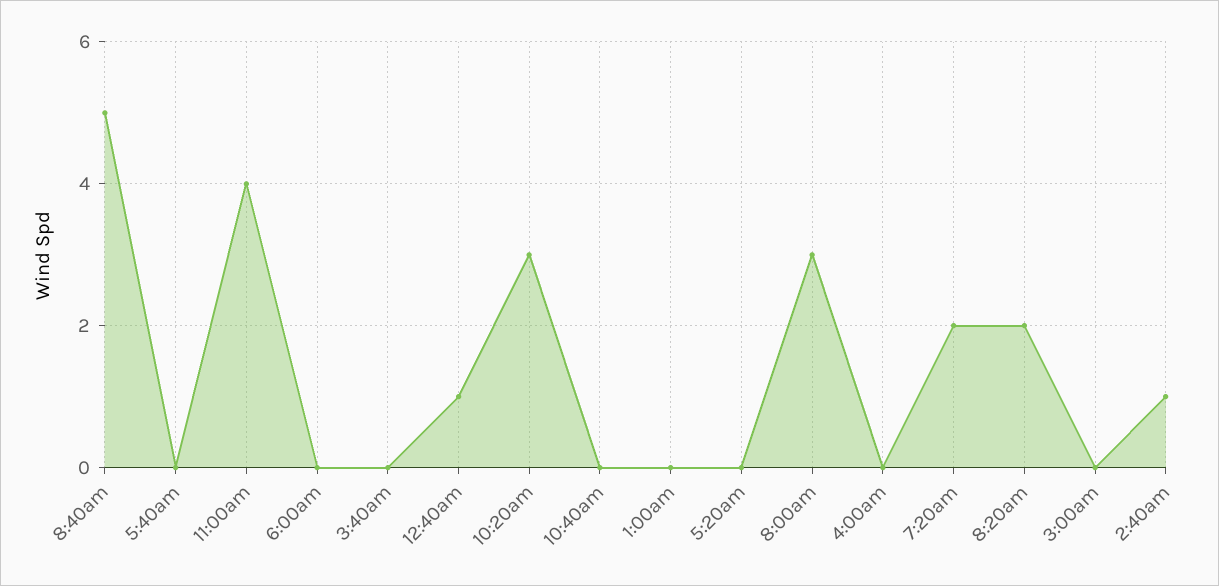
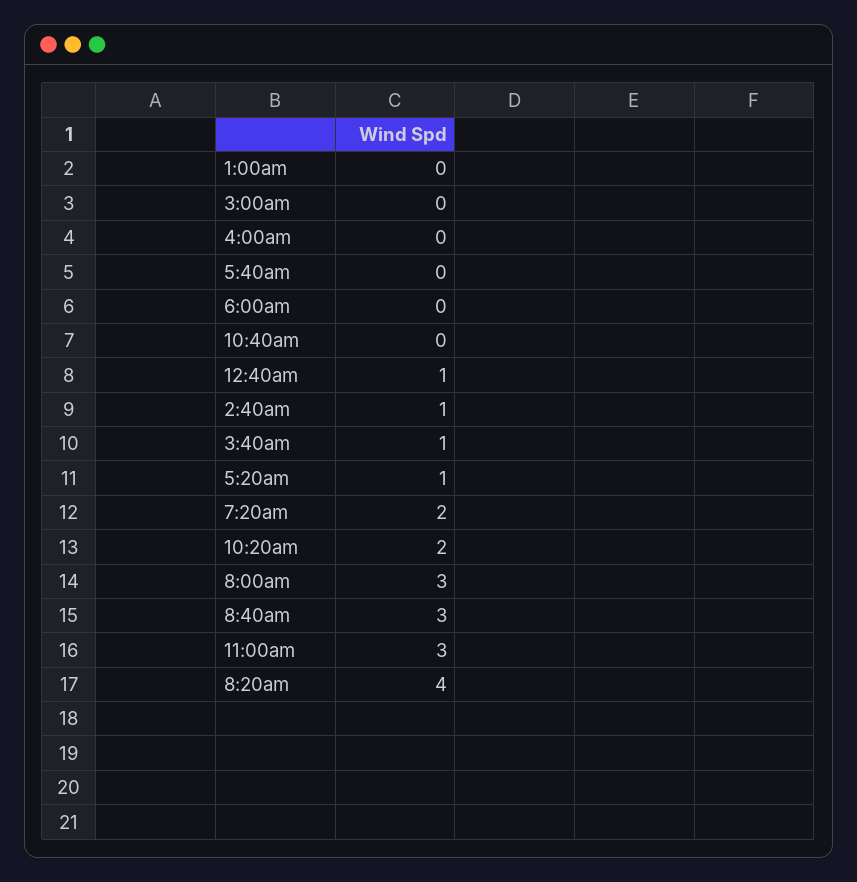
8:40am: 5 -> 3
11:00am: 4 -> 3
3:40am: 0 -> 1
10:20am: 3 -> 2
5:20am: 0 -> 1
8:20am: 2 -> 4

